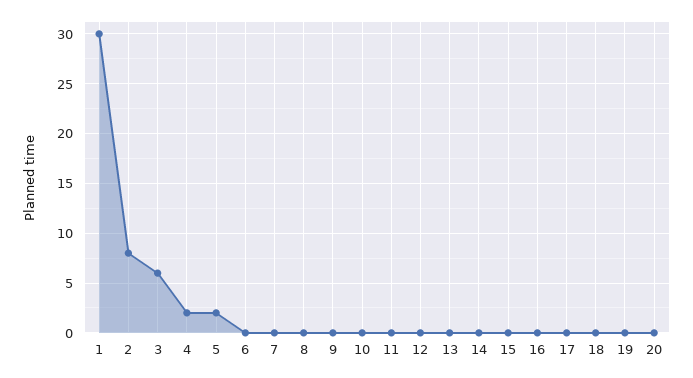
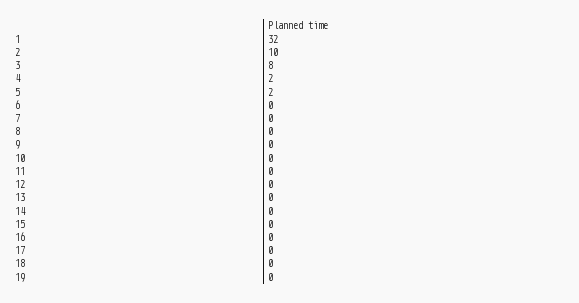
1: 30 -> 32
2: 8 -> 10
3: 6 -> 8
20: 0 -> none

